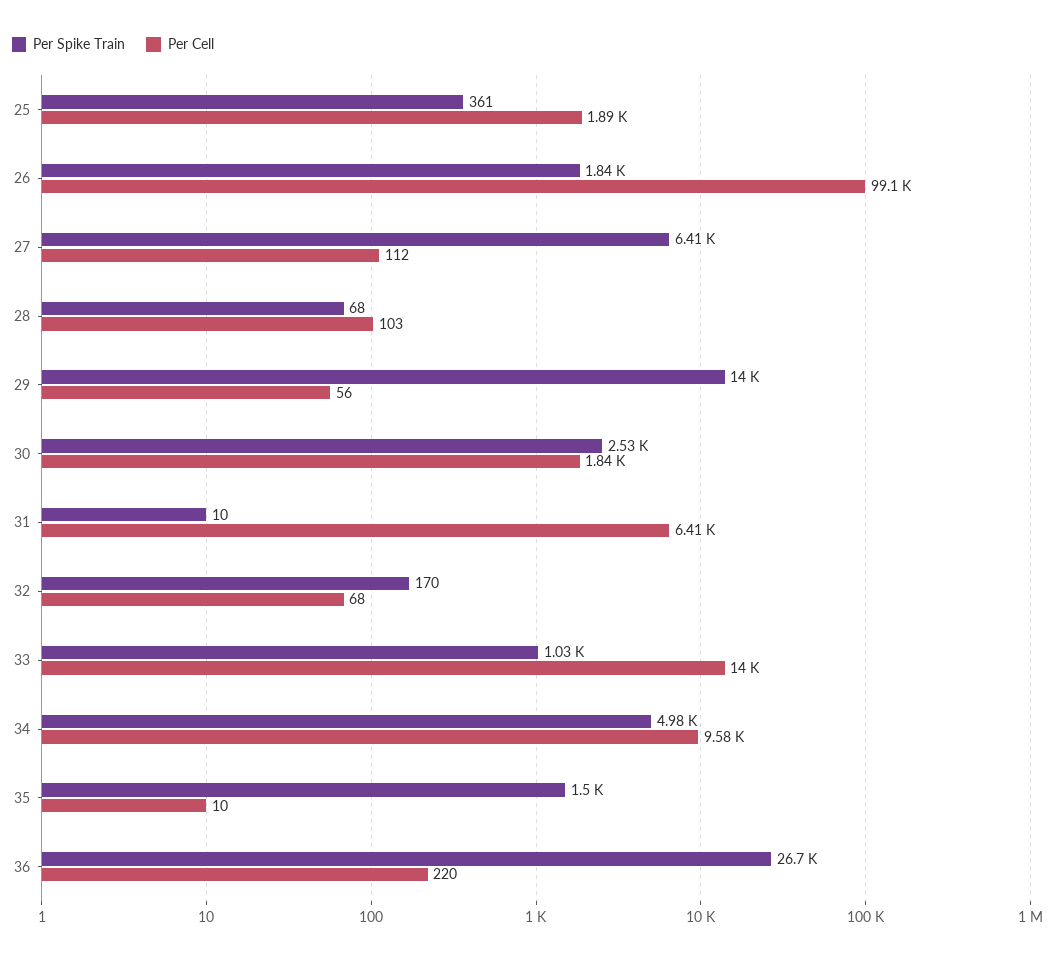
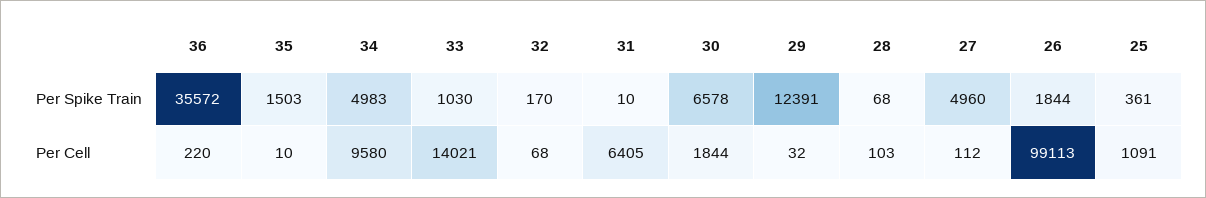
Per Cell, 25: 1890 -> 1091
Per Spike Train, 27: 6410 -> 4960
Per Spike Train, 29: 14000 -> 12391
Per Cell, 29: 56 -> 32
Per Spike Train, 30: 2530 -> 6578
Per Spike Train, 36: 26700 -> 35572

